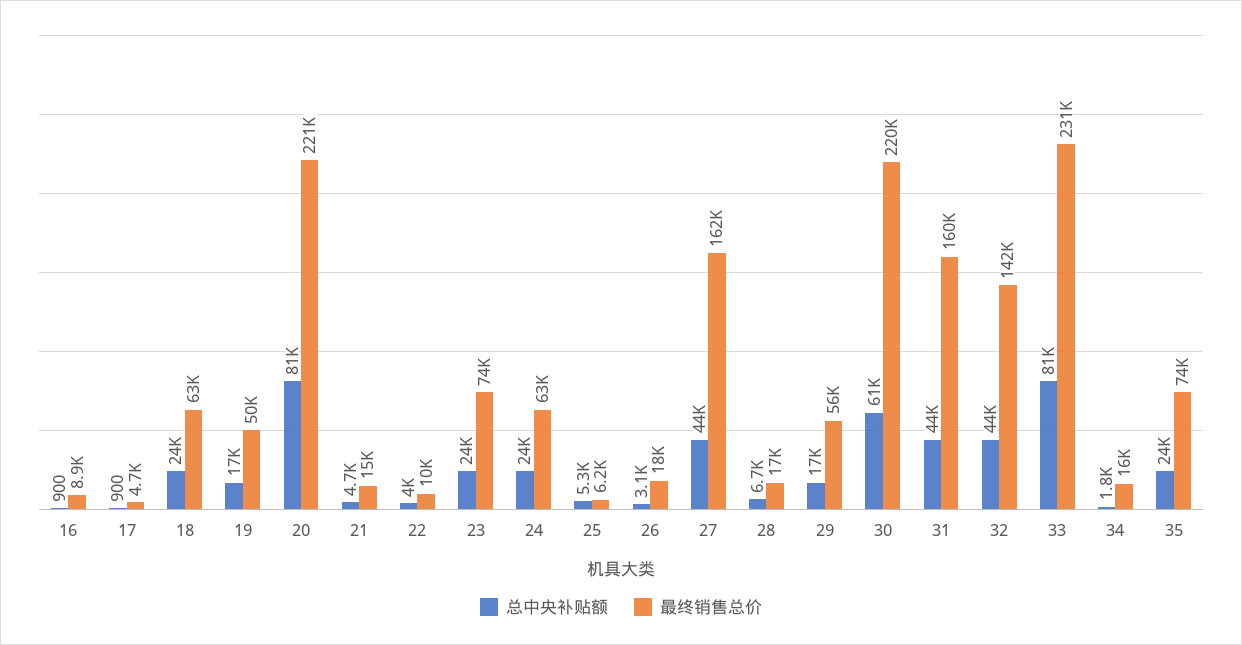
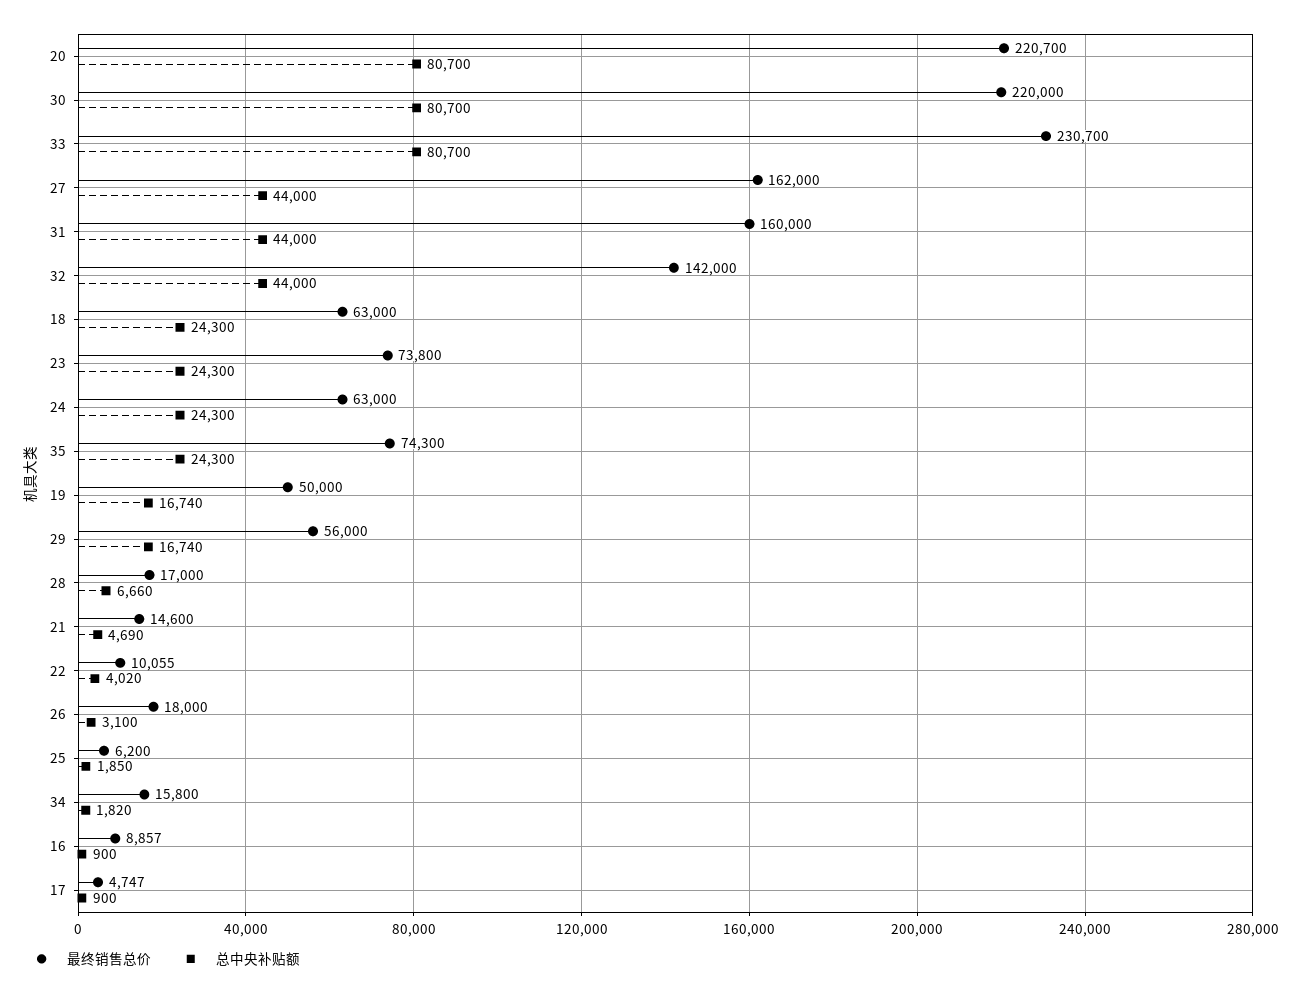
总中央补贴额, 25: 5300 -> 1850
总中央补贴额, 30: 61000 -> 80700

